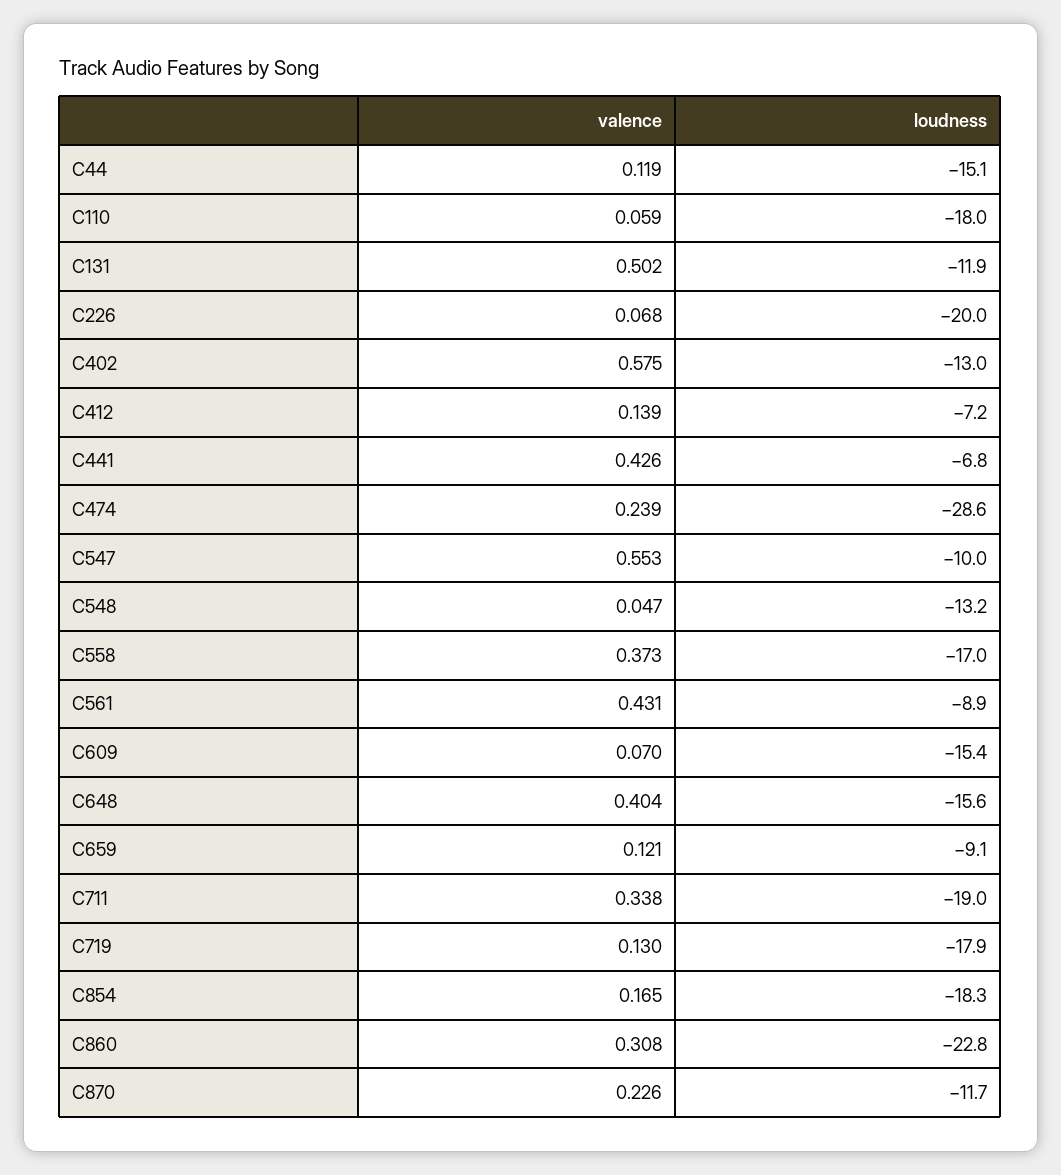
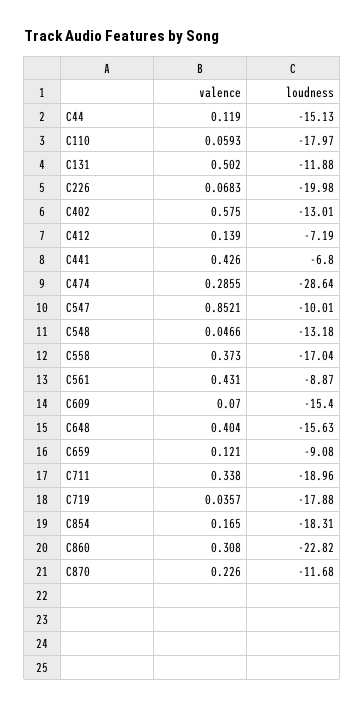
valence, C474: 0.239 -> 0.2855
valence, C547: 0.553 -> 0.8521
valence, C719: 0.13 -> 0.0357

